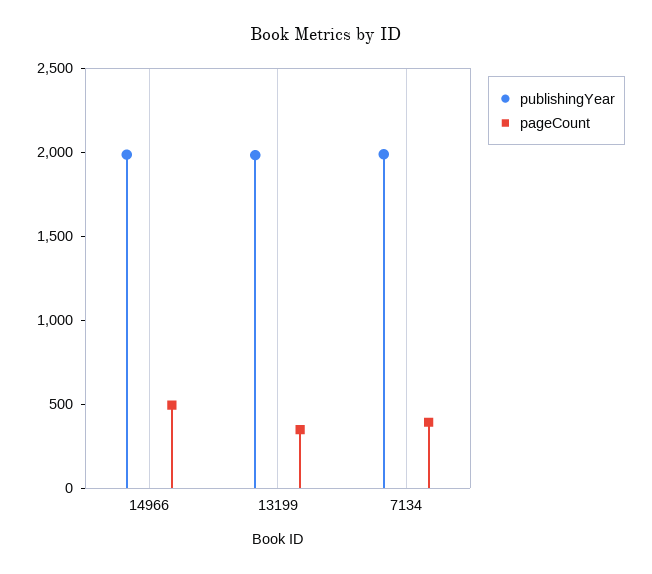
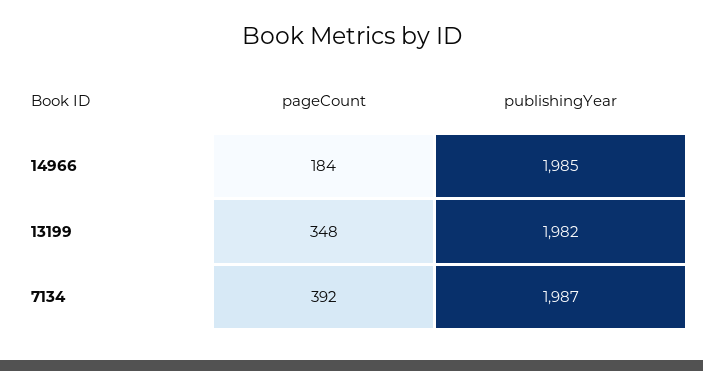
pageCount, 14966: 500 -> 184

